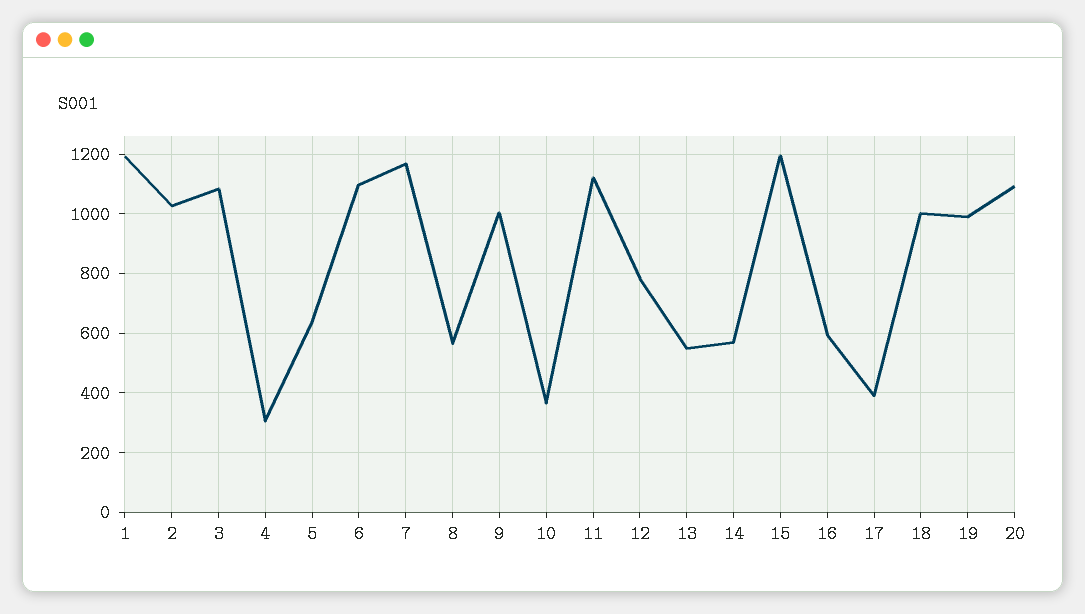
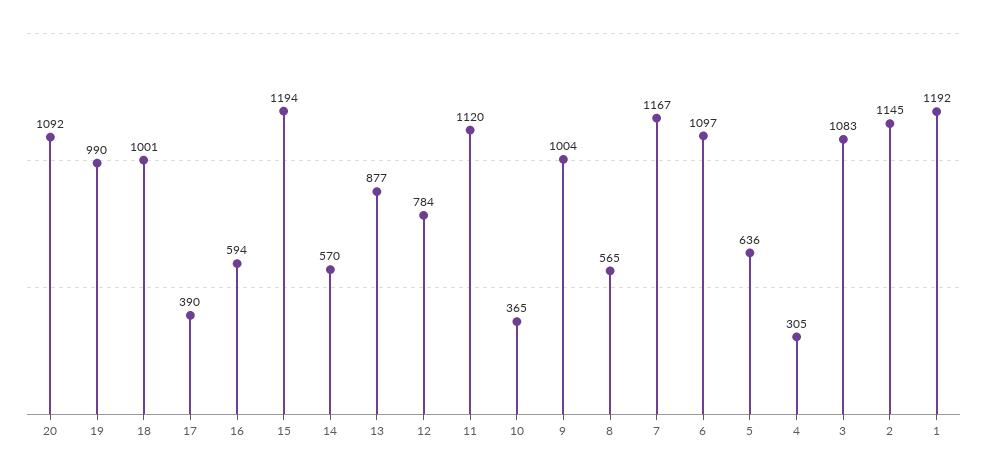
2: 1025 -> 1145
13: 550 -> 877

